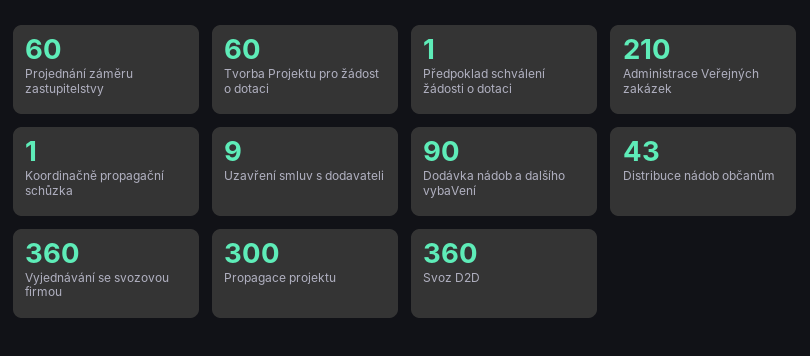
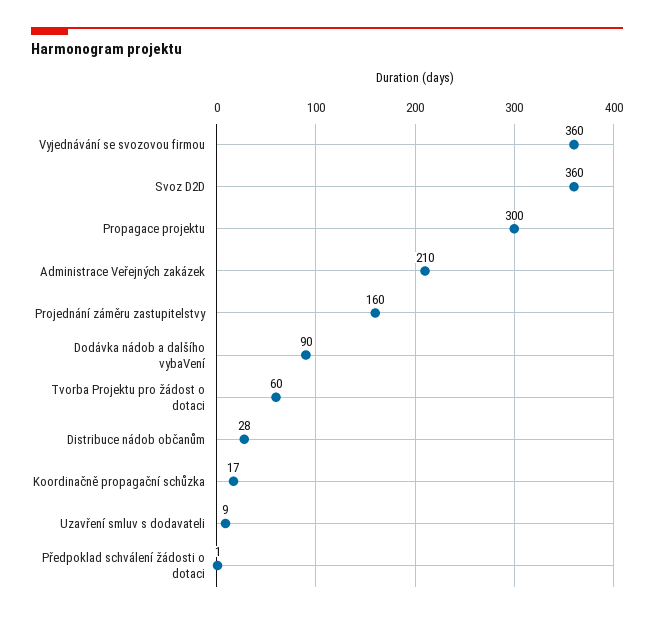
Projednání záměru zastupitelstvy: 60 -> 160
Koordinačně propagační schůzka: 1 -> 17
Distribuce nádob občanům: 43 -> 28

